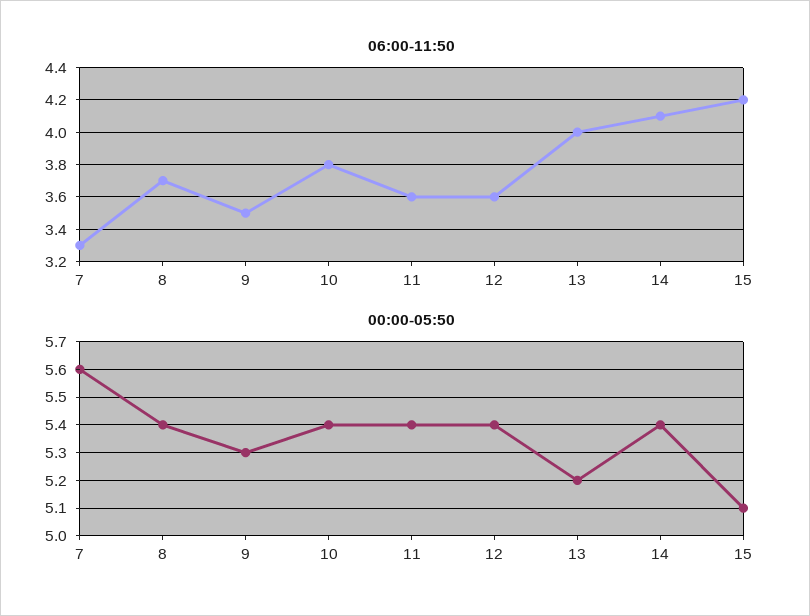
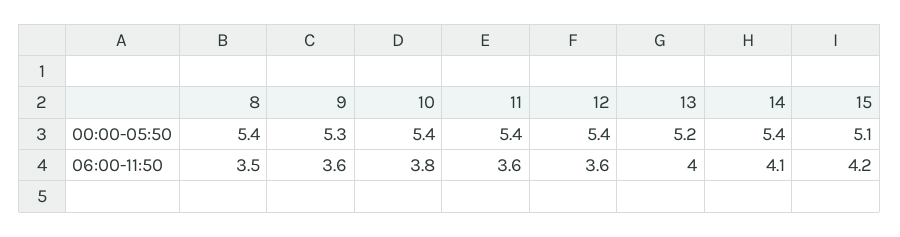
06:00-11:50, 7: 3.3 -> none
06:00-11:50, 8: 3.7 -> 3.5
06:00-11:50, 9: 3.5 -> 3.6
00:00-05:50, 7: 5.6 -> none

